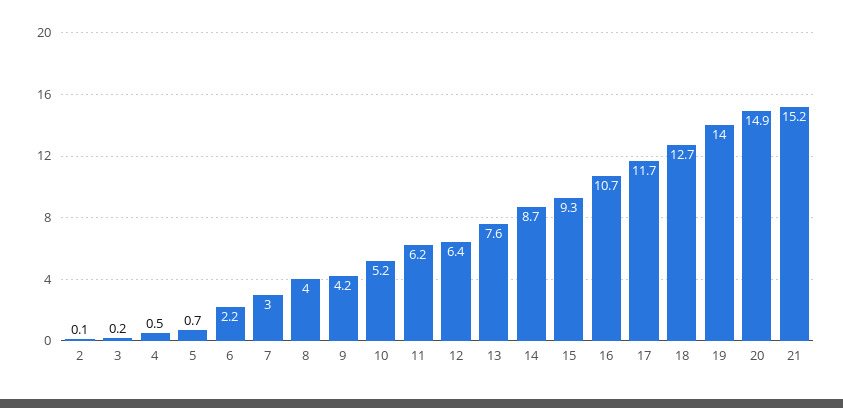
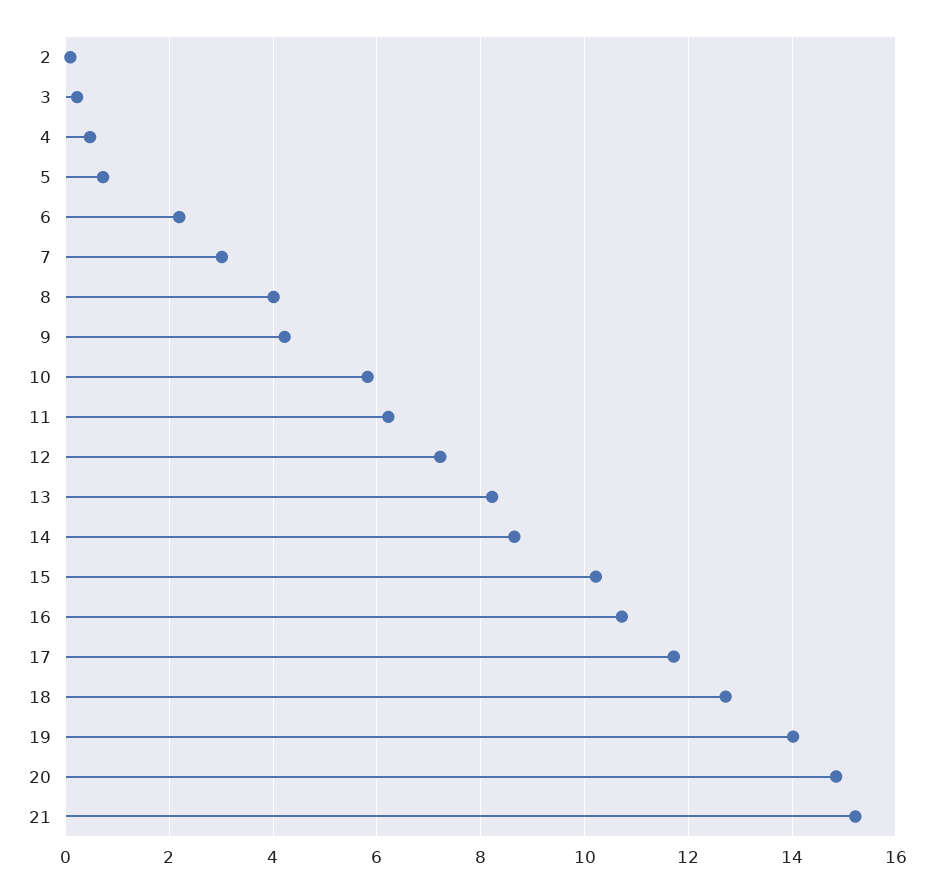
10: 5.2 -> 5.8
12: 6.4 -> 7.2
13: 7.6 -> 8.2
15: 9.3 -> 10.2

